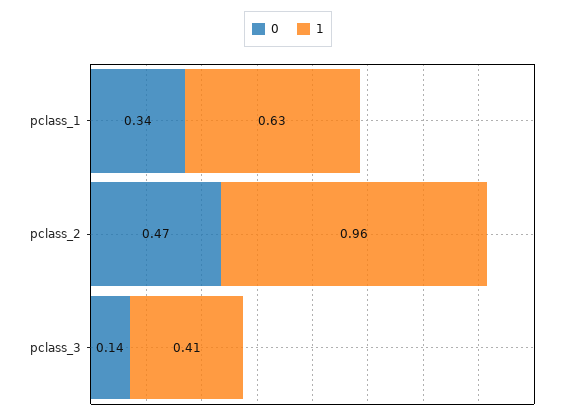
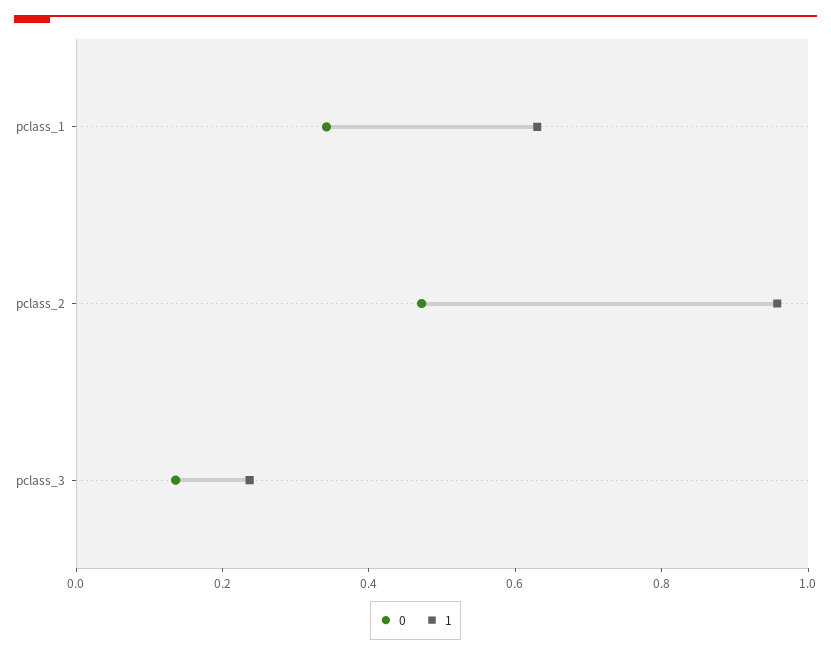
1, pclass_3: 0.41 -> 0.25

